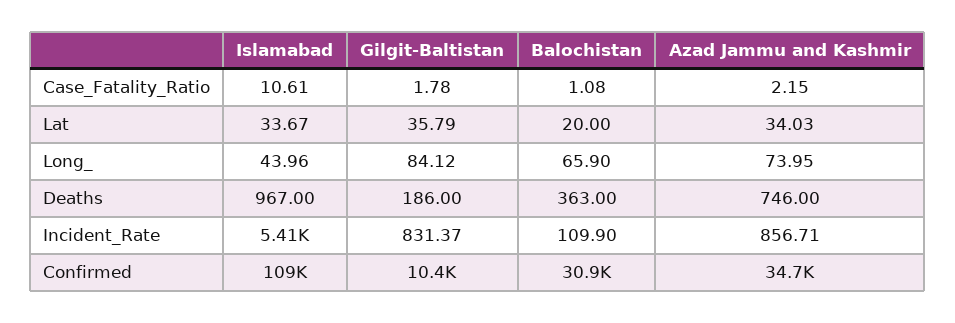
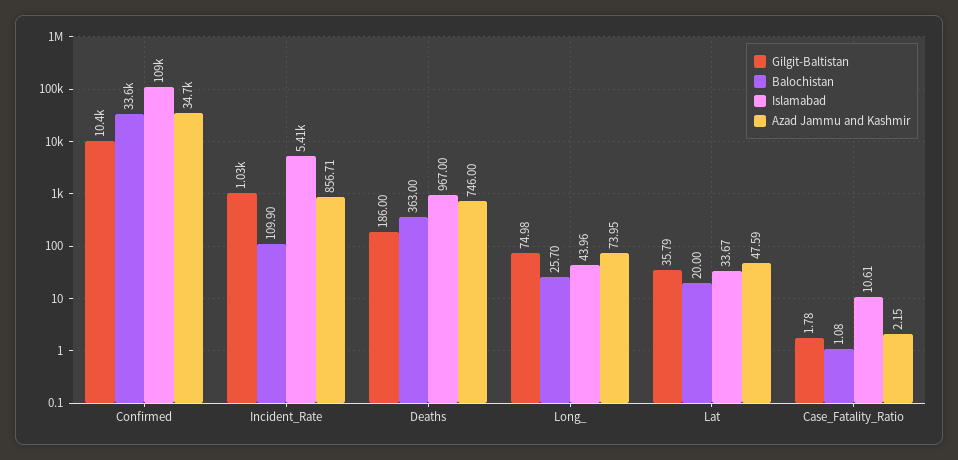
Azad Jammu and Kashmir, Lat: 34.03 -> 47.59
Gilgit-Baltistan, Long_: 84.12 -> 74.98
Balochistan, Long_: 65.9 -> 25.7
Gilgit-Baltistan, Incident_Rate: 831.37 -> 1030
Balochistan, Confirmed: 30900 -> 33600

